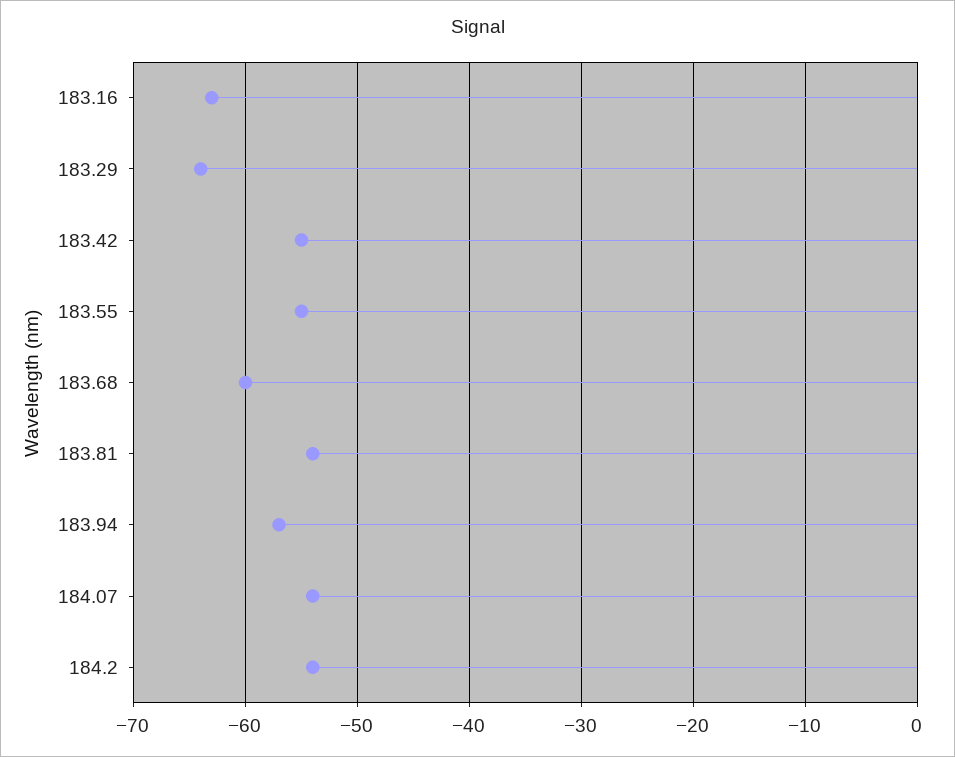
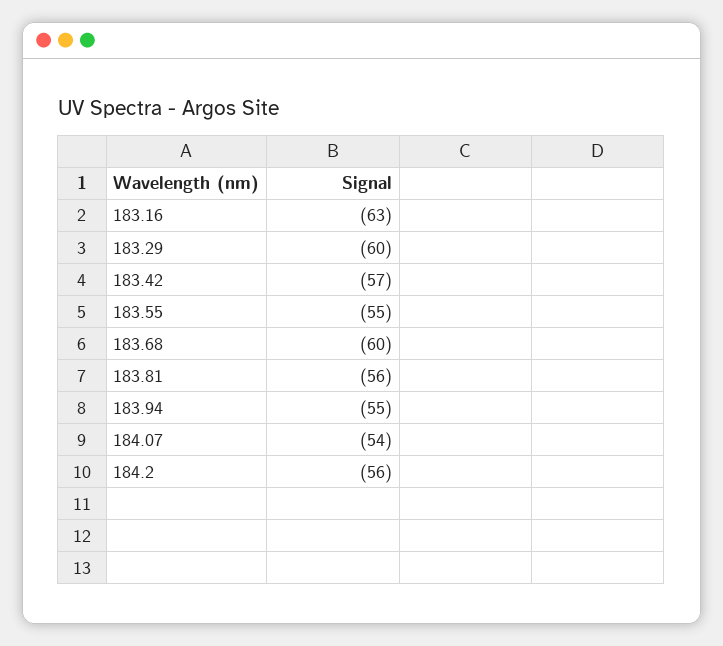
183.29: -64 -> -60
183.42: -55 -> -57
183.81: -54 -> -56
183.94: -57 -> -55
184.2: -54 -> -56

